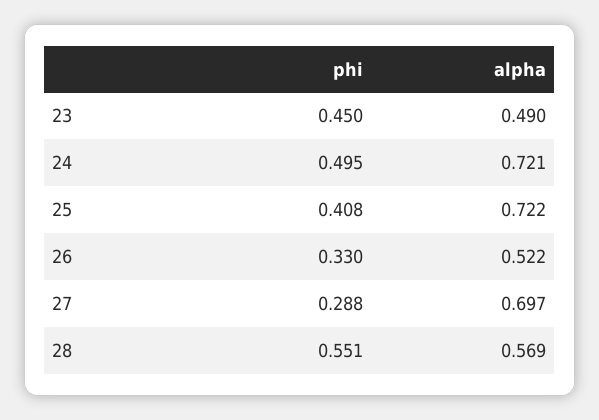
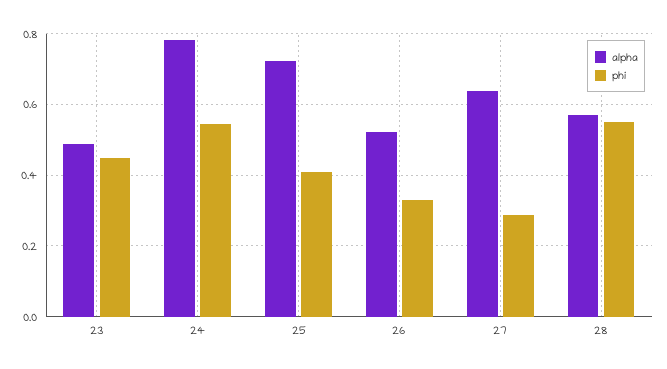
phi, 24: 0.495 -> 0.54
alpha, 24: 0.721 -> 0.78
alpha, 27: 0.697 -> 0.64

